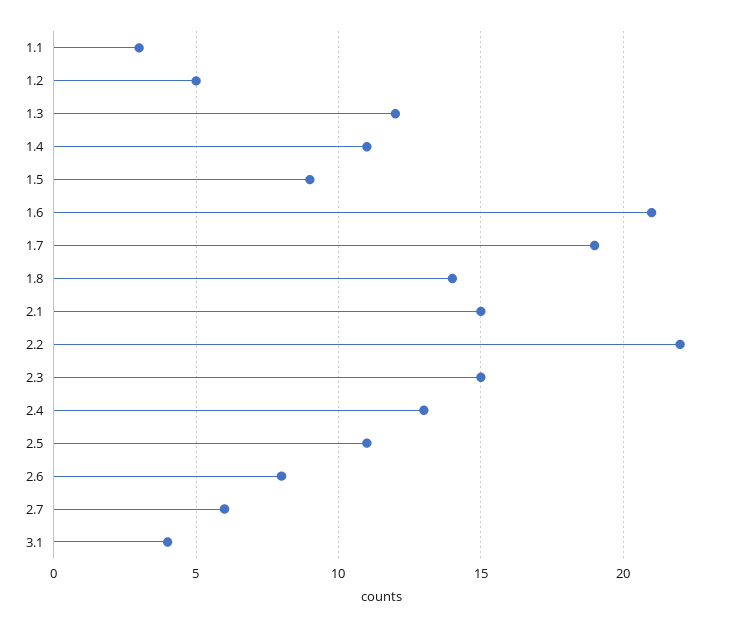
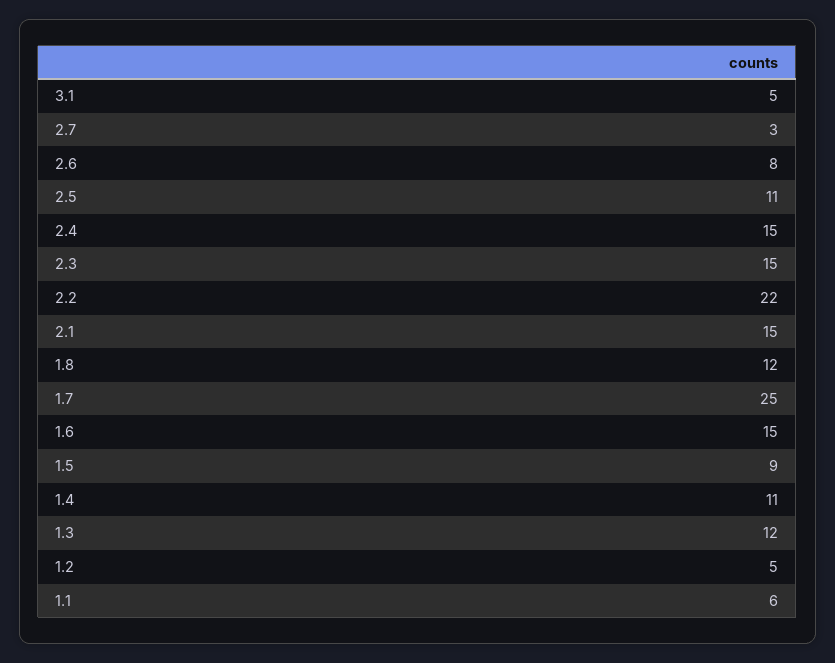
1.1: 3 -> 6
1.6: 21 -> 15
1.7: 19 -> 25
1.8: 14 -> 12
2.4: 13 -> 15
2.7: 6 -> 3
3.1: 4 -> 5

